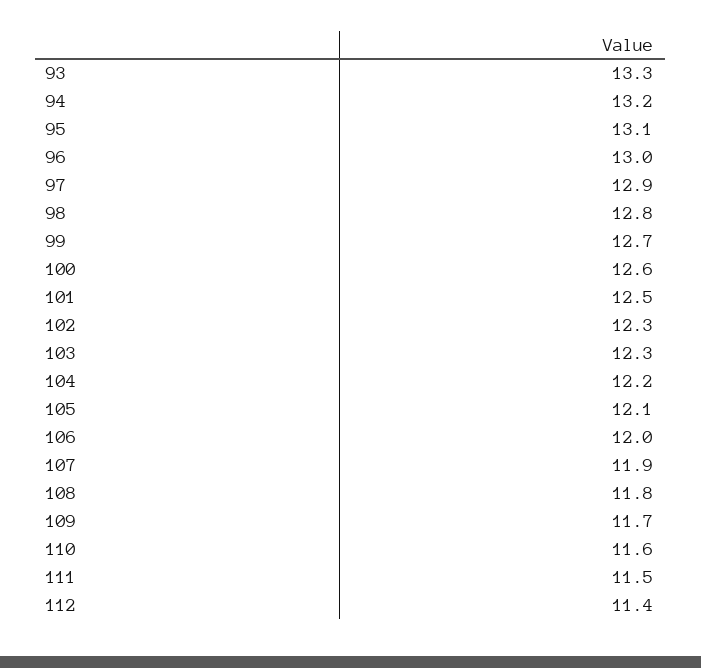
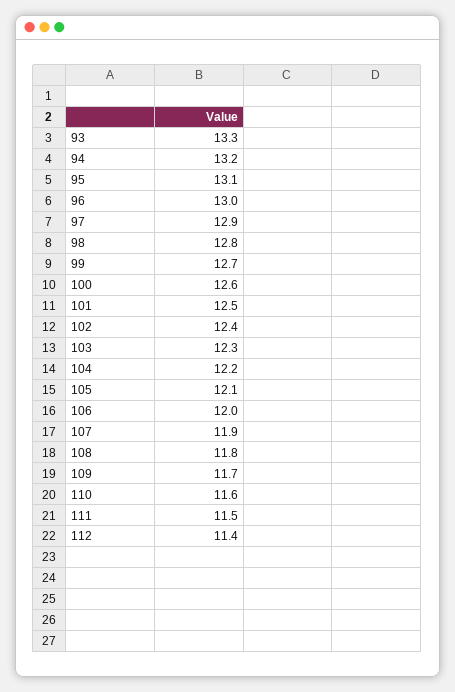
102: 12.3 -> 12.4

